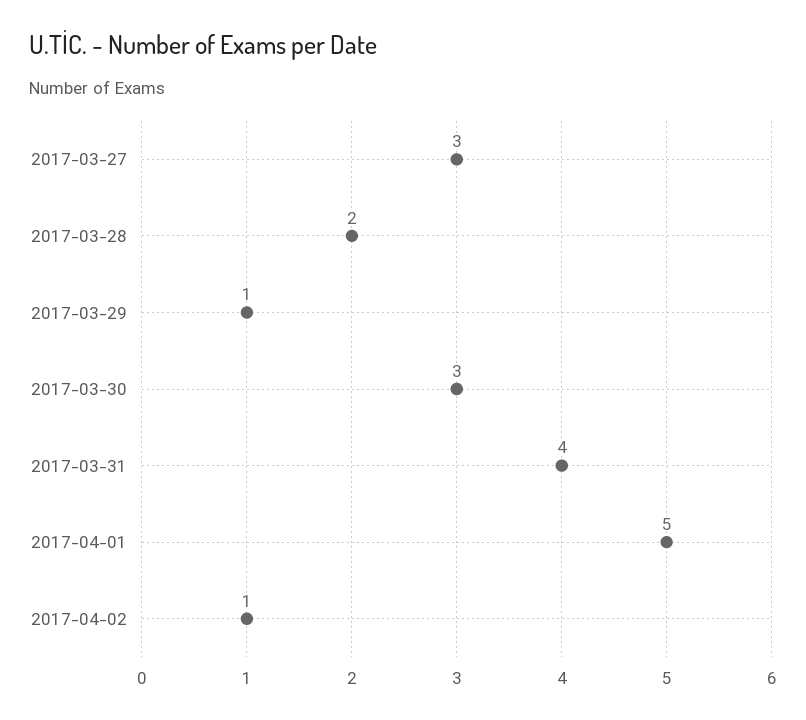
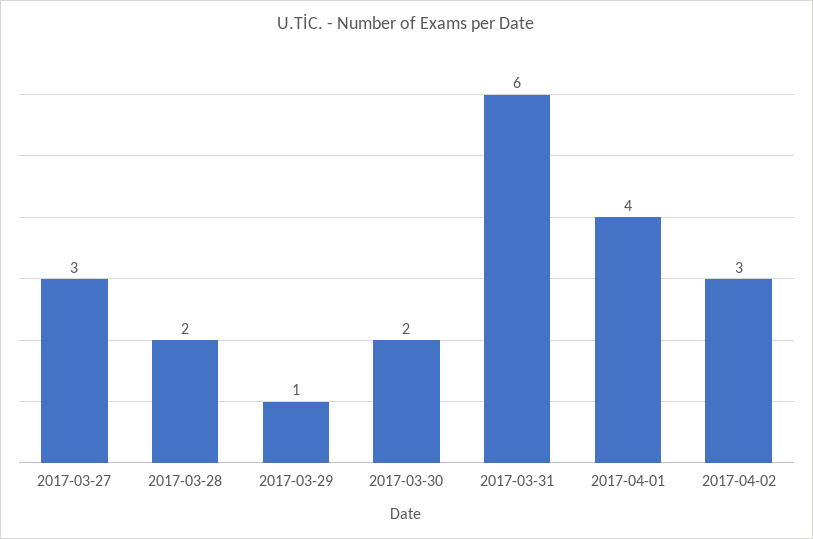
2017-03-30: 3 -> 2
2017-03-31: 4 -> 6
2017-04-01: 5 -> 4
2017-04-02: 1 -> 3

